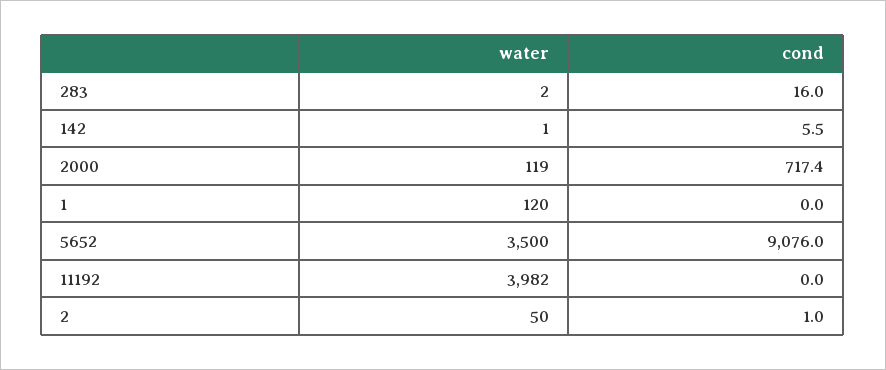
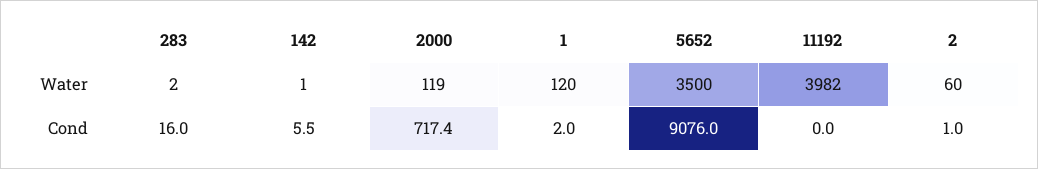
cond, 1: 0 -> 2
water, 2: 50 -> 60

